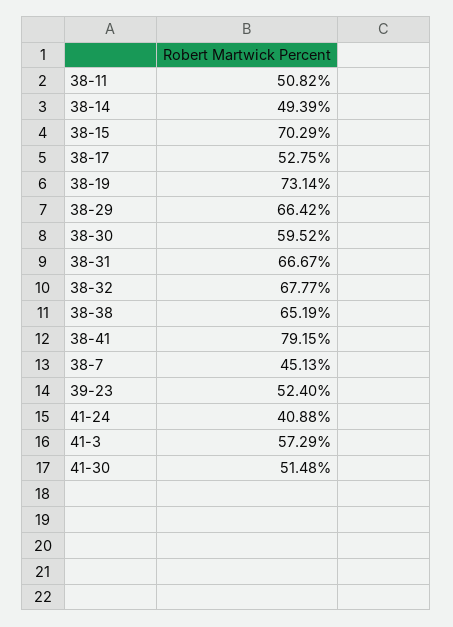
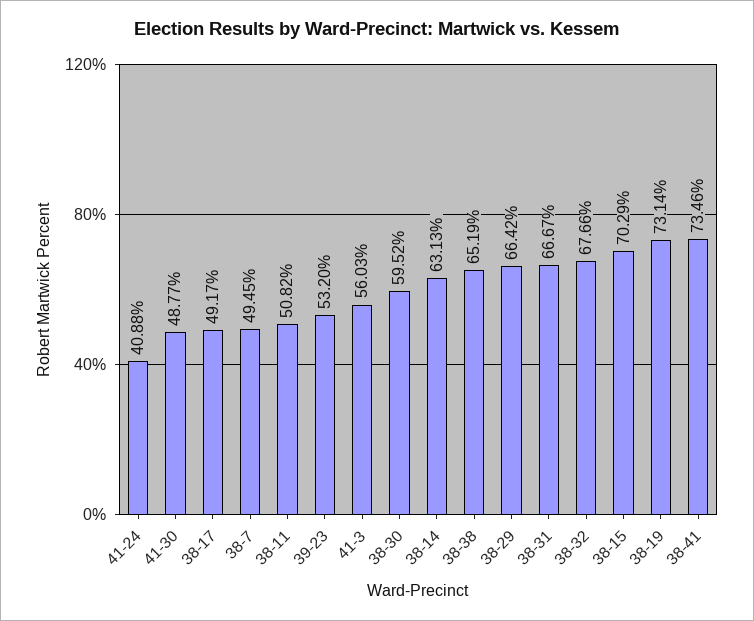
38-14: 49.39 -> 63.13
38-17: 52.75 -> 49.17
38-32: 67.77 -> 67.66
38-41: 79.15 -> 73.46
38-7: 45.13 -> 49.45
39-23: 52.4 -> 53.2
41-3: 57.29 -> 56.03
41-30: 51.48 -> 48.77

